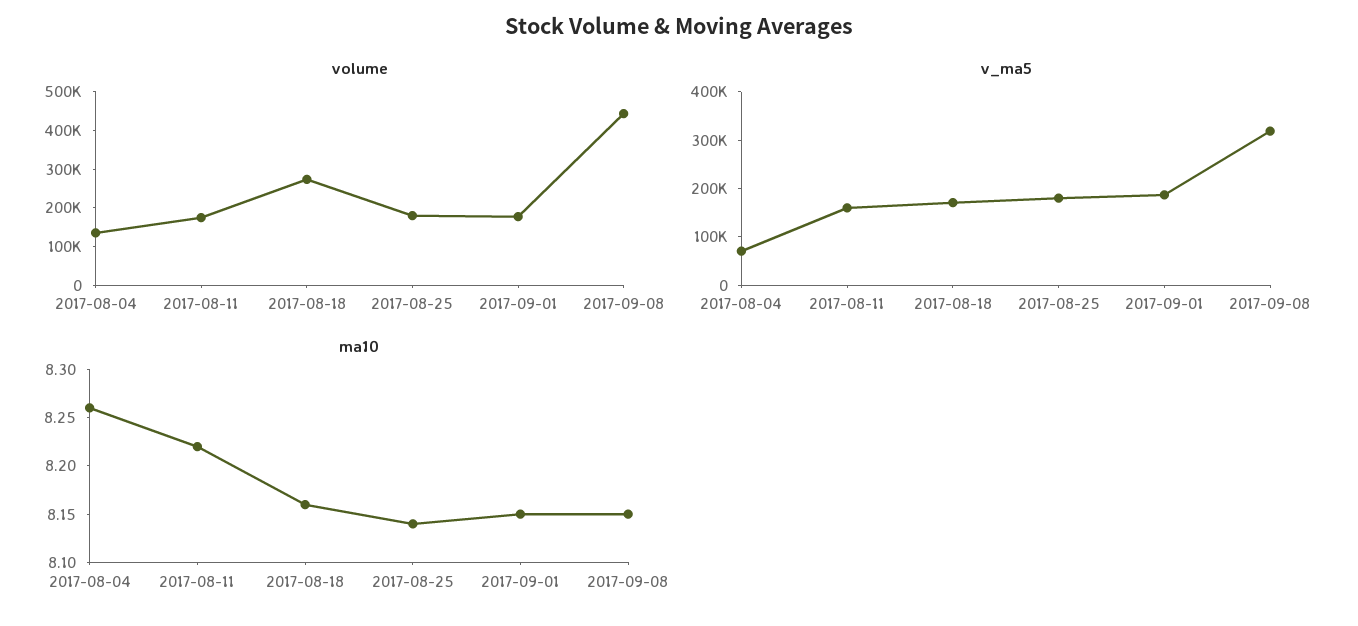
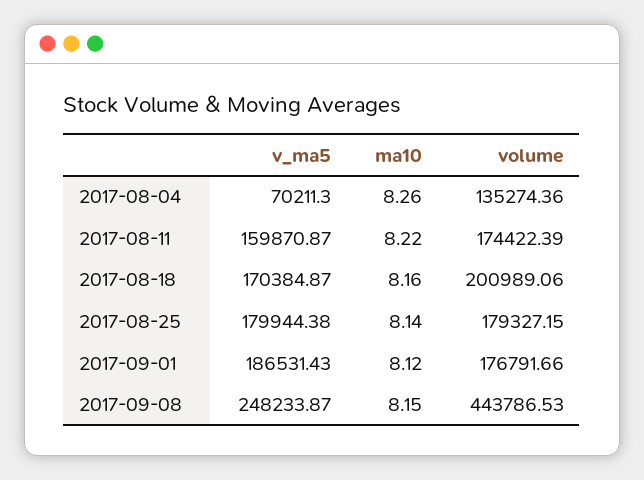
volume, 2017-08-18: 275000 -> 200989.06
v_ma5, 2017-09-08: 320000 -> 248233.87
ma10, 2017-09-01: 8.15 -> 8.12

